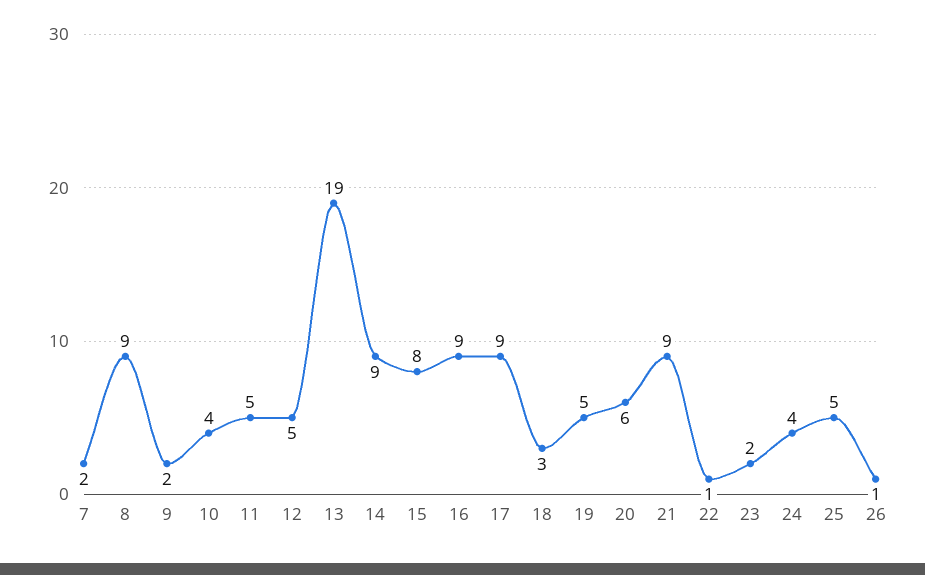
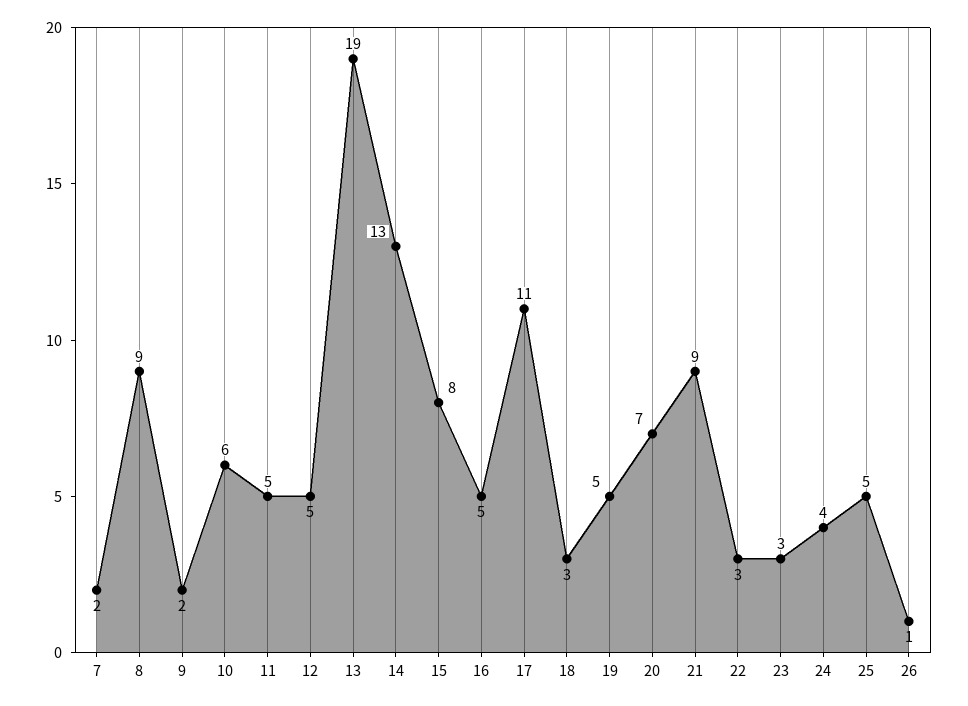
10: 4 -> 6
14: 9 -> 13
16: 9 -> 5
17: 9 -> 11
20: 6 -> 7
22: 1 -> 3
23: 2 -> 3

